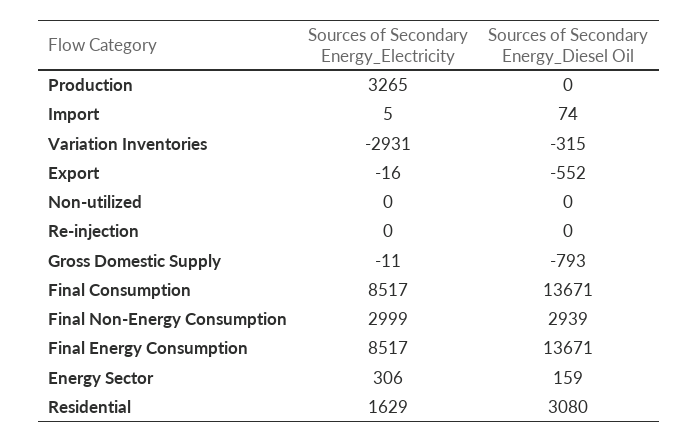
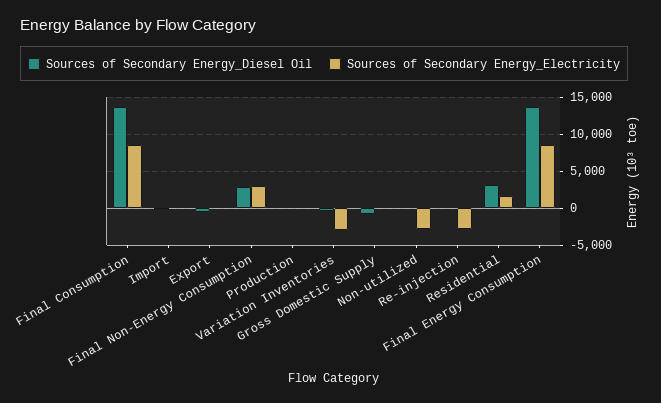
Sources of Secondary Energy_Electricity, Production: 3265 -> 0
Sources of Secondary Energy_Electricity, Non-utilized: 0 -> -3000
Sources of Secondary Energy_Electricity, Re-injection: 0 -> -3000
Sources of Secondary Energy_Electricity, Energy Sector: 306 -> none
Sources of Secondary Energy_Diesel Oil, Energy Sector: 159 -> none

